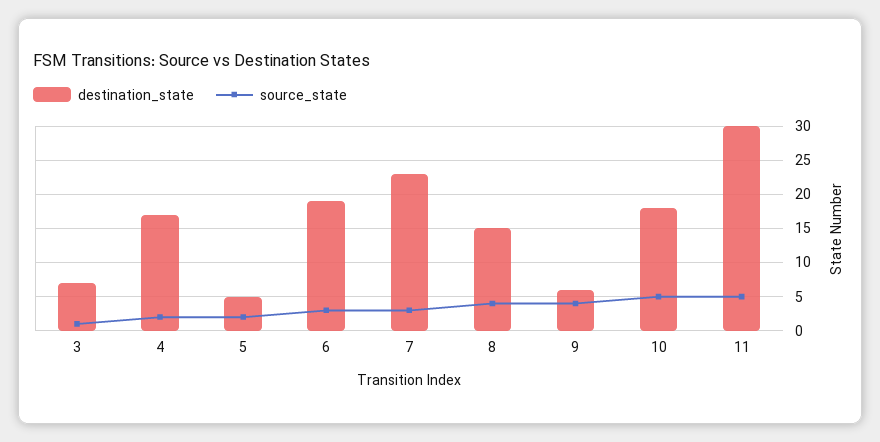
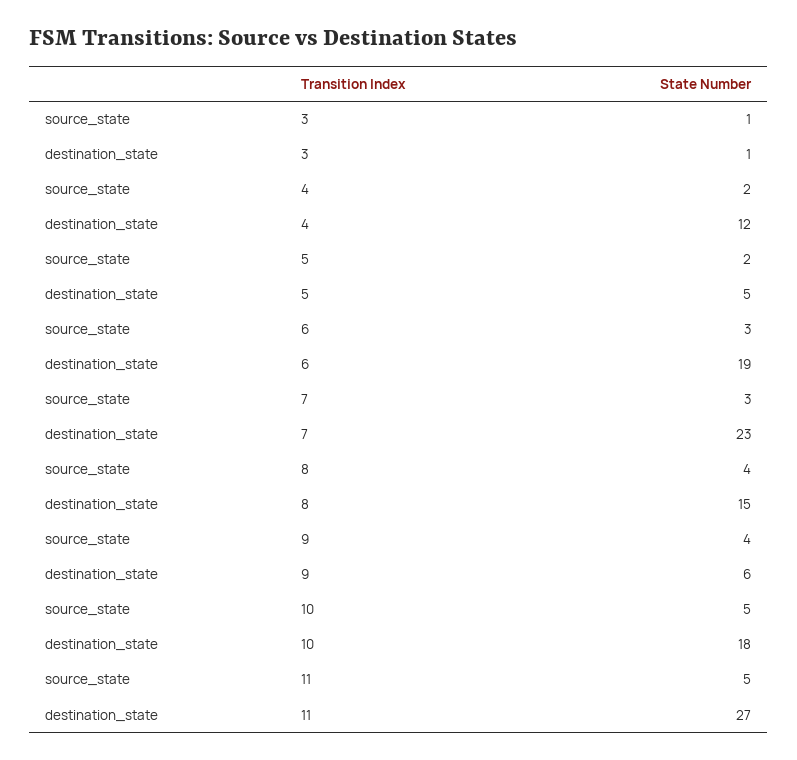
destination_state, 3: 7 -> 1
destination_state, 4: 17 -> 12
destination_state, 11: 30 -> 27

